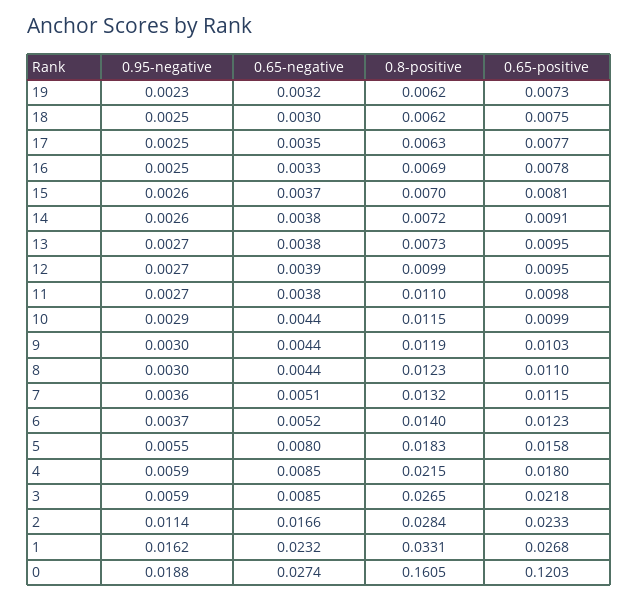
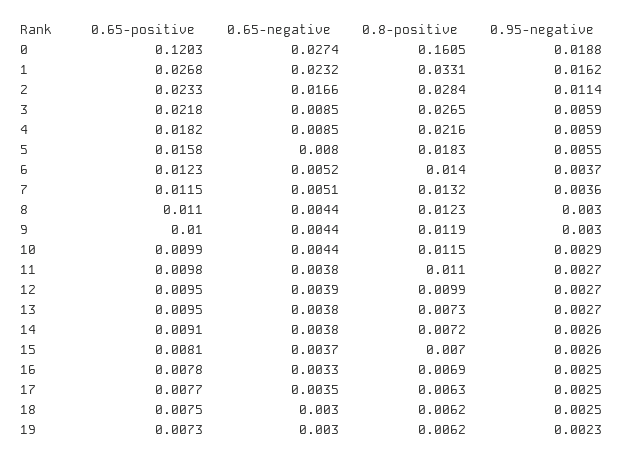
0.65-negative, 19: 0.0032 -> 0.003
0.65-positive, 9: 0.0103 -> 0.01
0.8-positive, 4: 0.0215 -> 0.0216
0.65-positive, 4: 0.018 -> 0.0182

